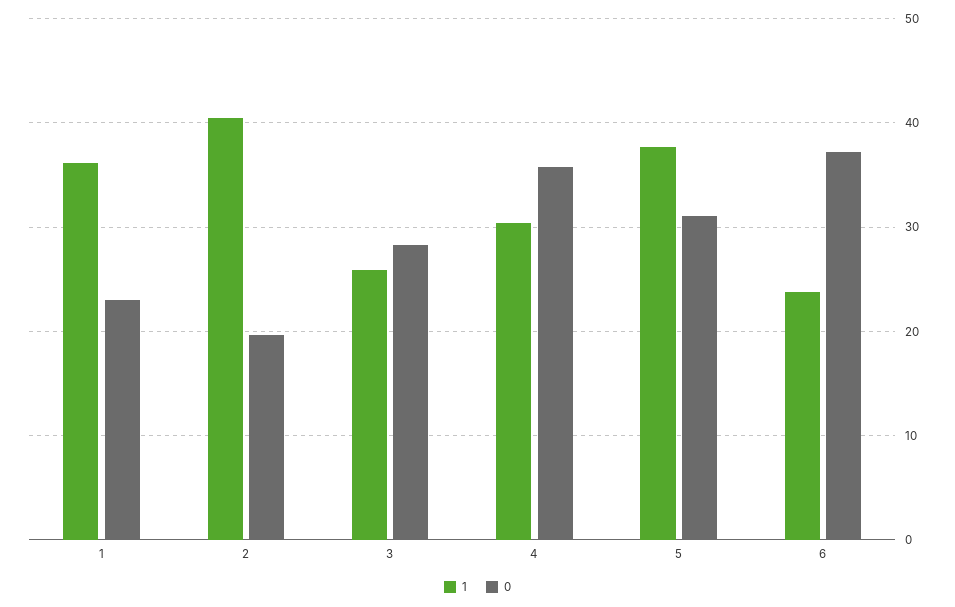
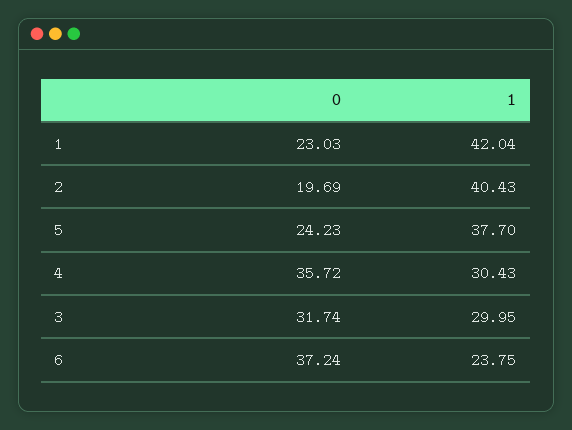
1, 1: 36 -> 42.04
1, 3: 26 -> 29.95
0, 3: 28 -> 31.74
0, 5: 31 -> 24.23

